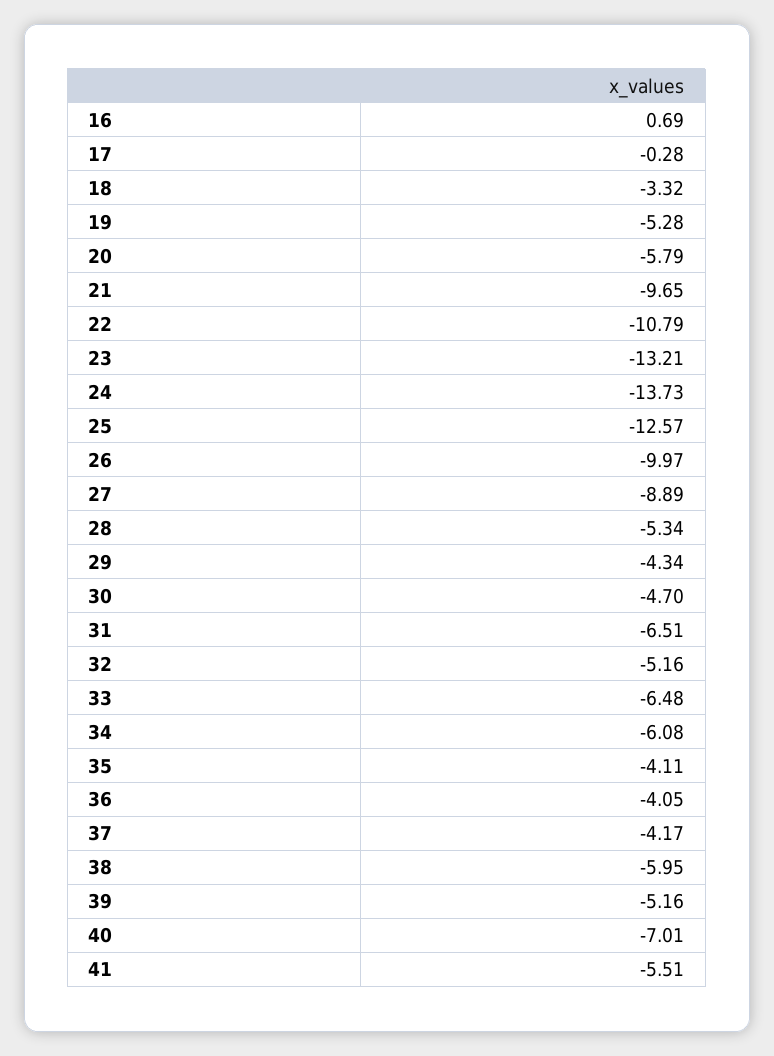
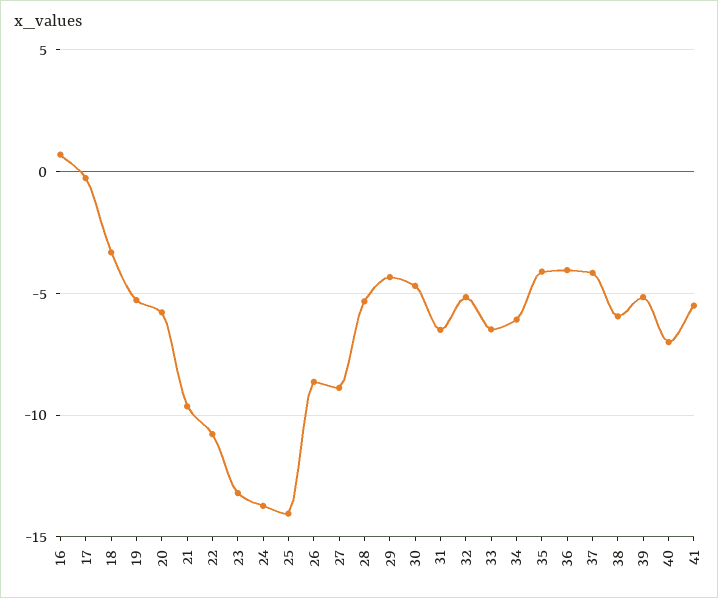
25: -12.57 -> -14
26: -9.97 -> -8.5

